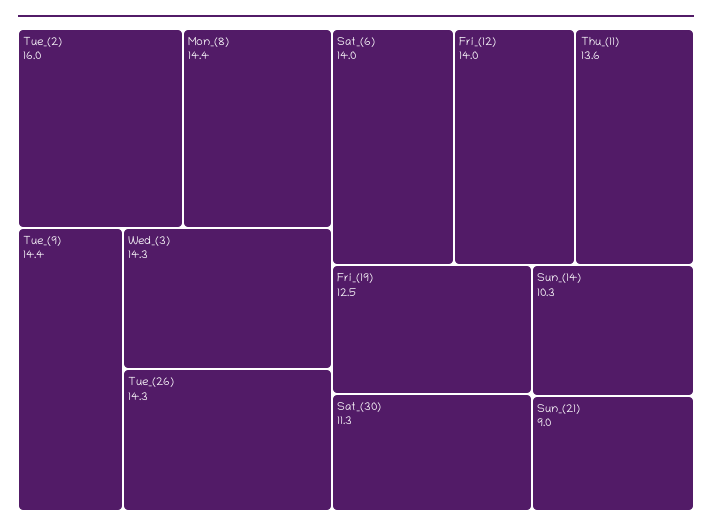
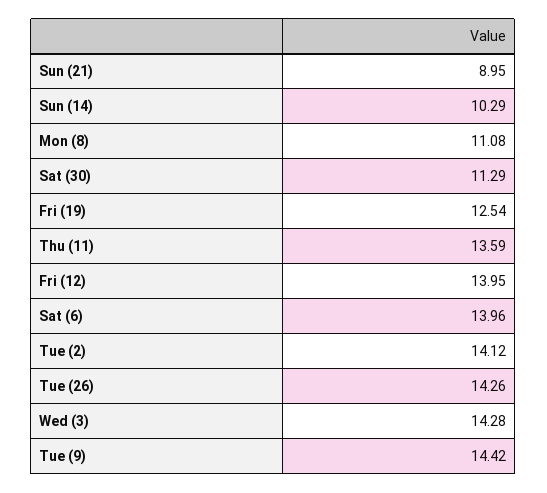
Tue_(2): 16 -> 14.12
Mon_(8): 14.4 -> 11.08

